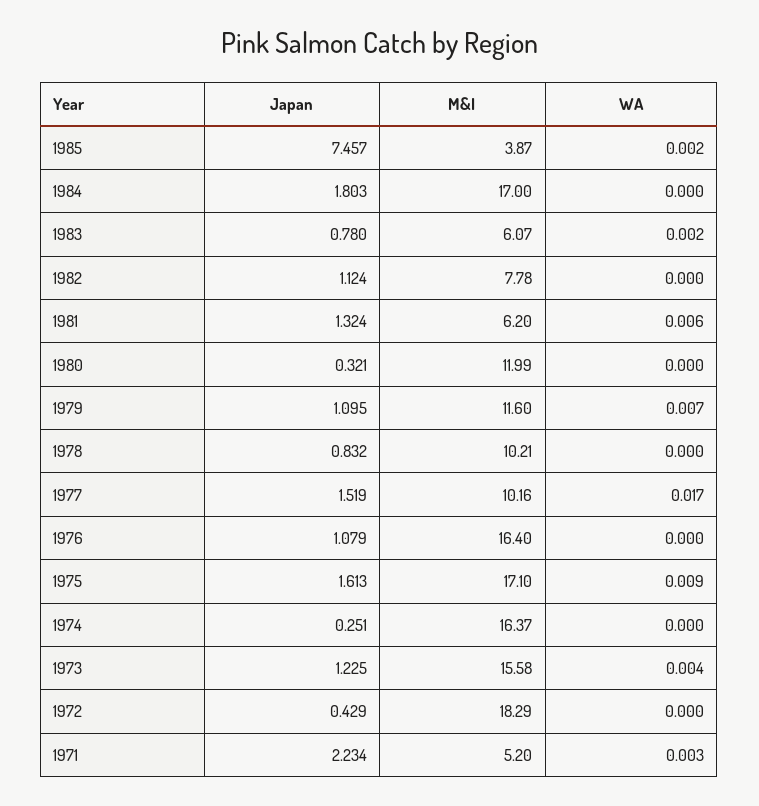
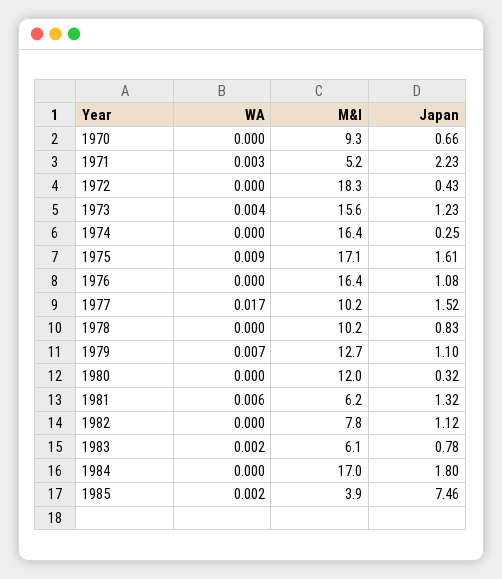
M&I, 1979: 11.6 -> 12.7
WA, 1970: none -> 0
M&I, 1970: none -> 9.3
Japan, 1970: none -> 0.66

